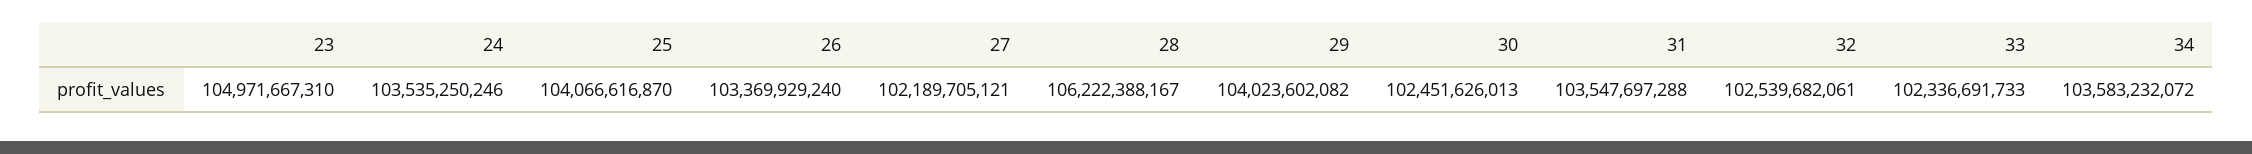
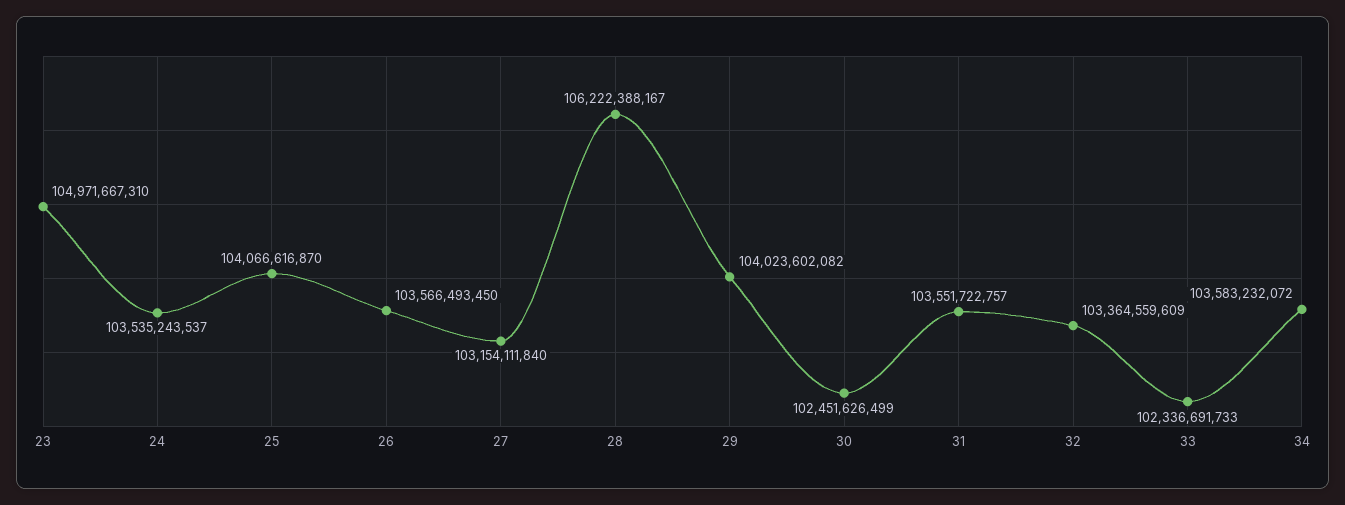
24: 103535250246 -> 103535243537
26: 103369929240 -> 103566493450
27: 102189705121 -> 103154111840
30: 102451626013 -> 102451626499
31: 103547697288 -> 103551722757
32: 102539682061 -> 103364559609

